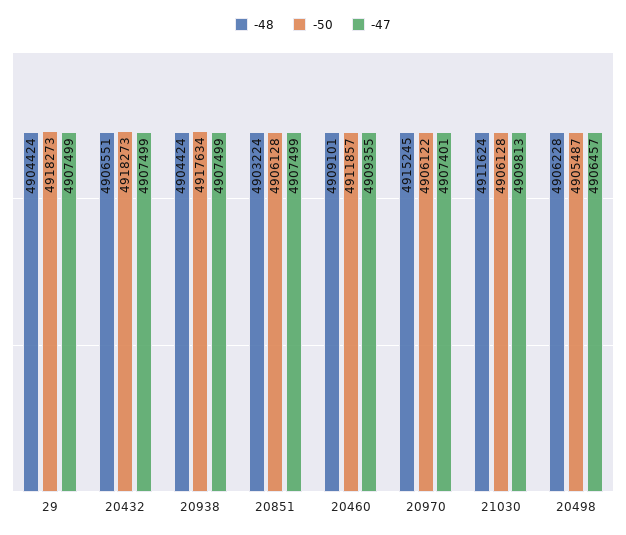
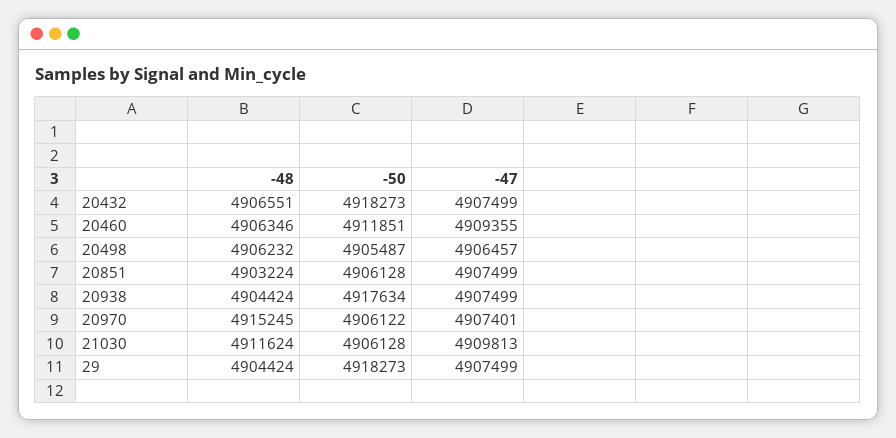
-48, 20460: 4909101 -> 4906346
-50, 20460: 4911857 -> 4911851
-48, 20498: 4906228 -> 4906232

